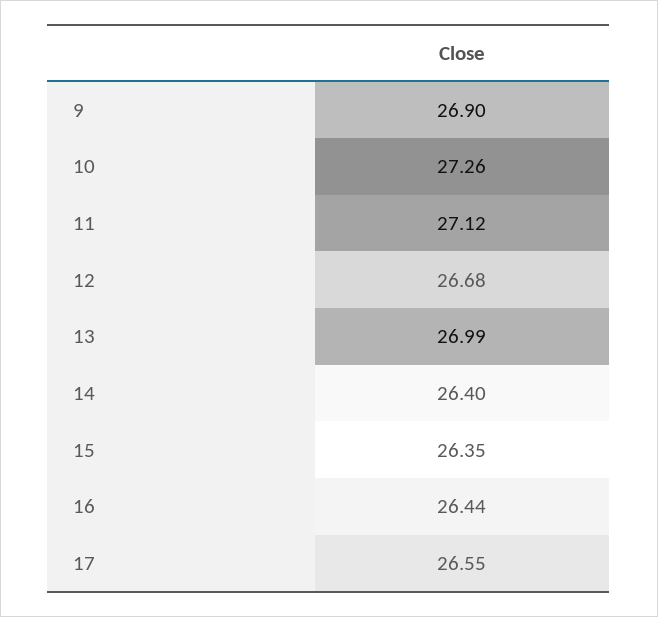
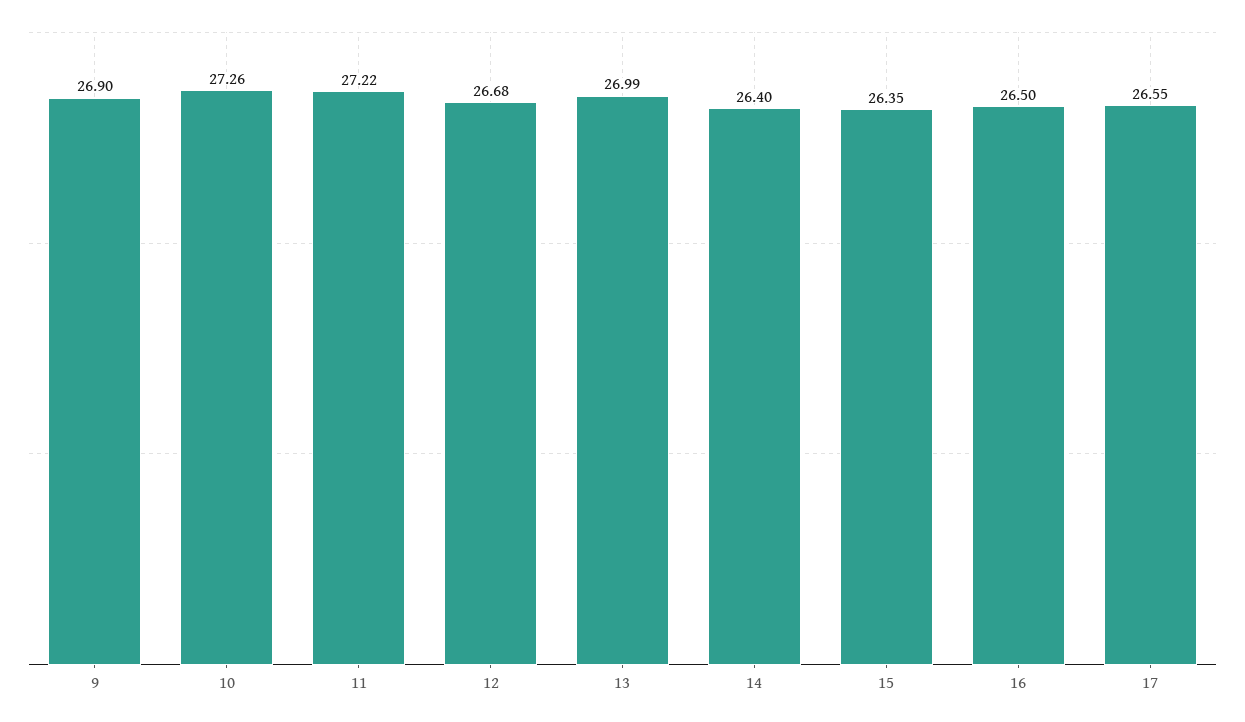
11: 27.12 -> 27.22
16: 26.44 -> 26.5

